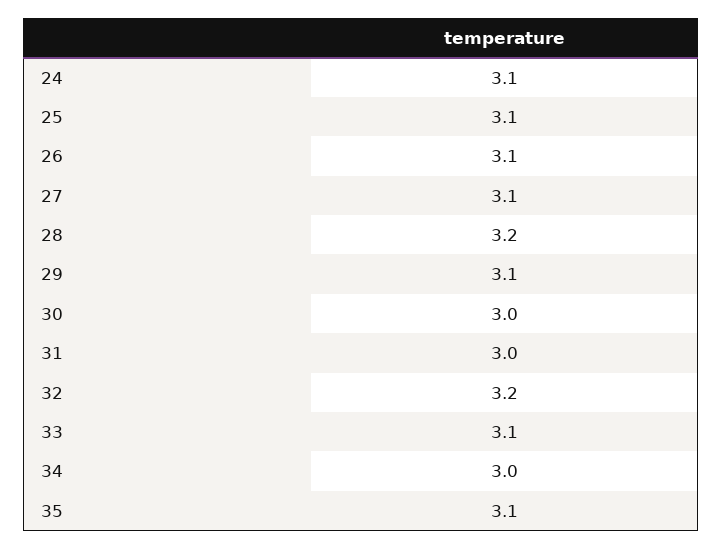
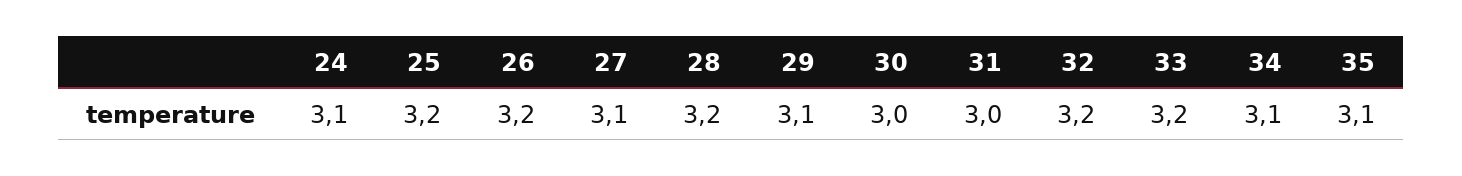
25: 3.1 -> 3.2
26: 3.1 -> 3.2
33: 3.1 -> 3.2
34: 3 -> 3.1

